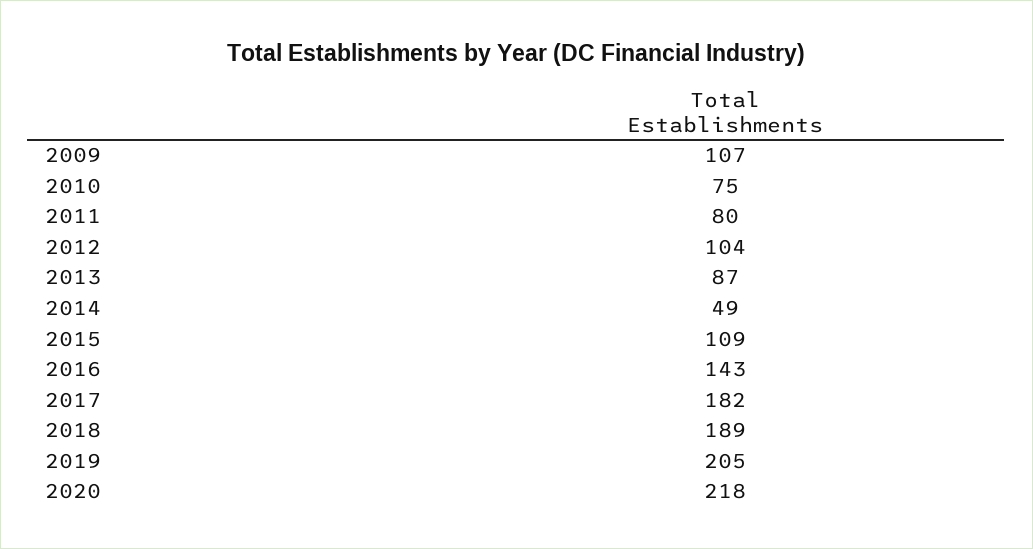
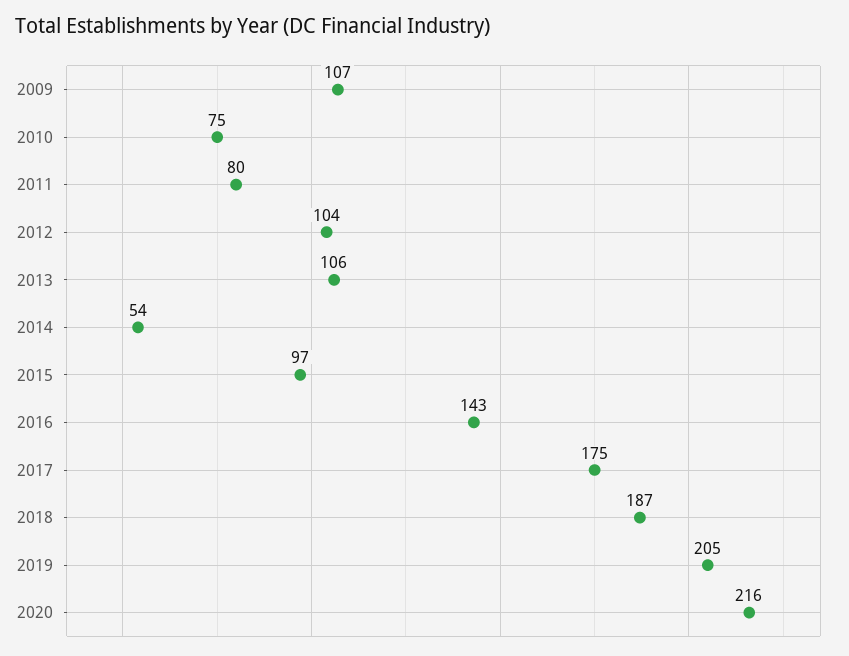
2013: 87 -> 106
2014: 49 -> 54
2015: 109 -> 97
2017: 182 -> 175
2018: 189 -> 187
2020: 218 -> 216

